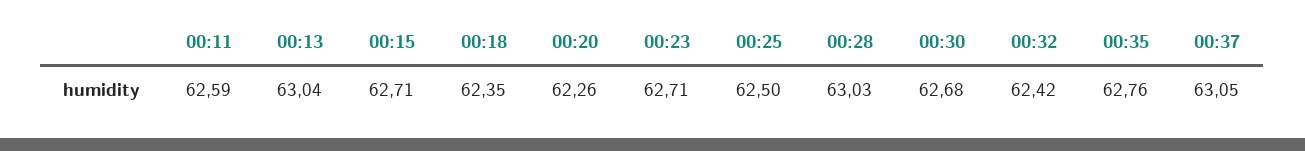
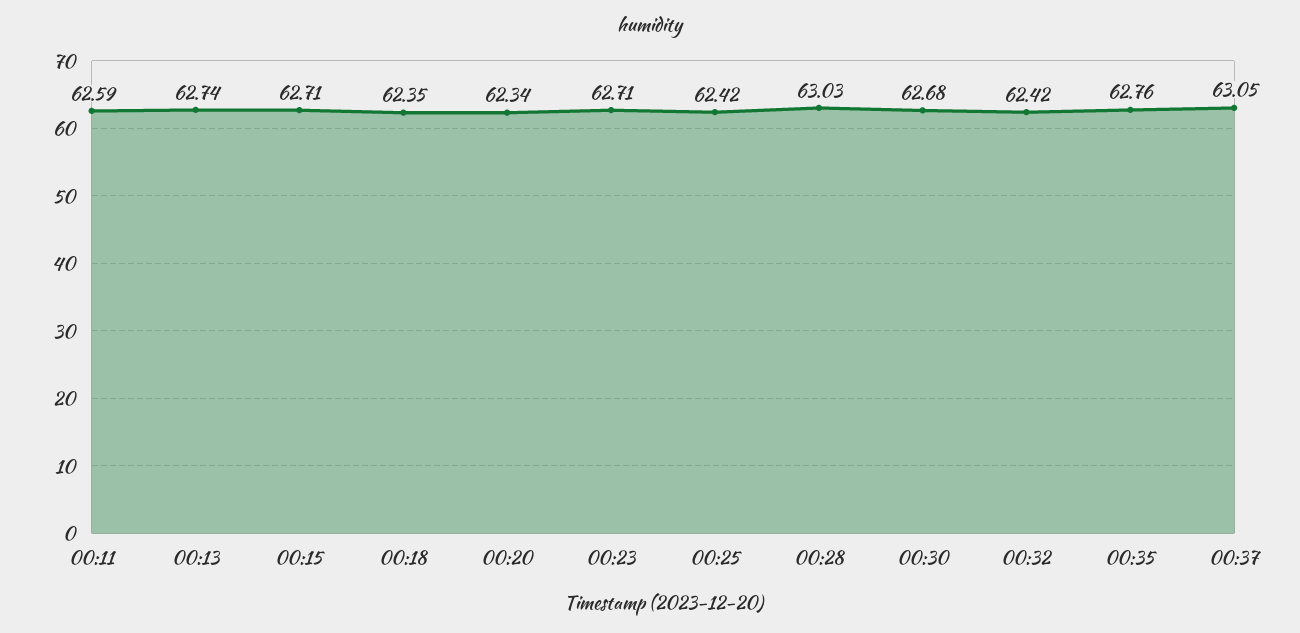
00:13: 63.04 -> 62.74
00:20: 62.26 -> 62.34
00:25: 62.5 -> 62.42

